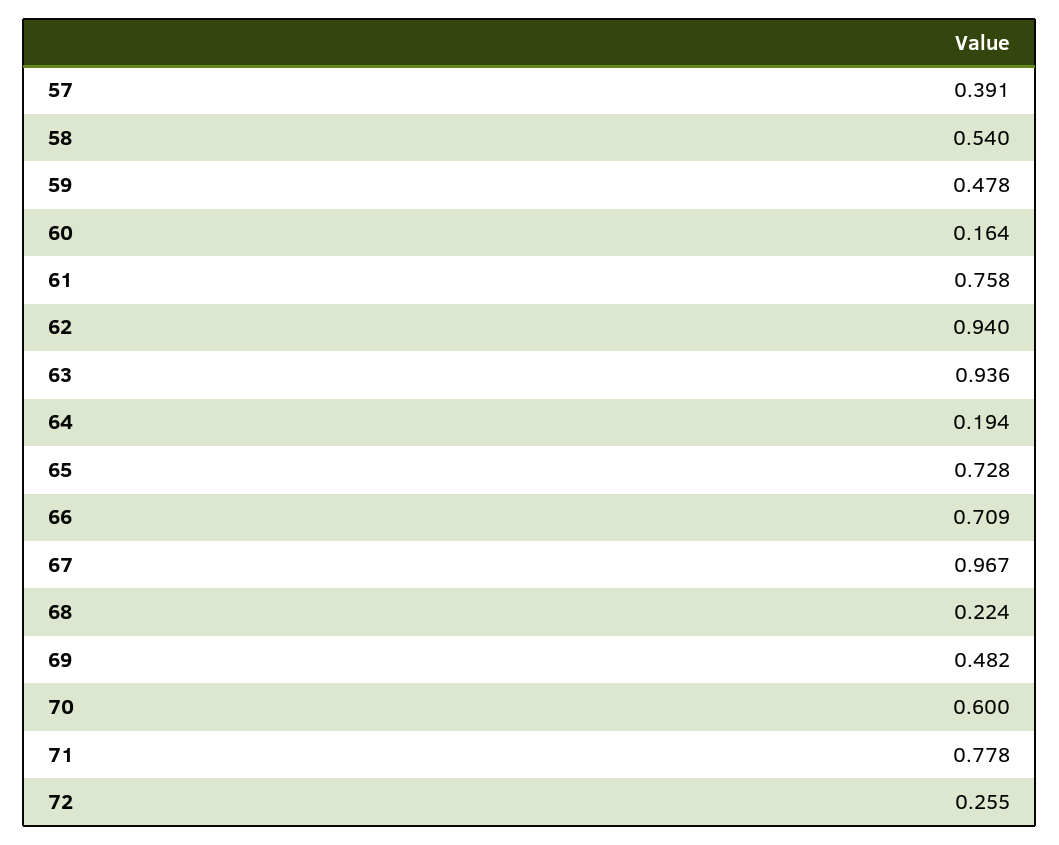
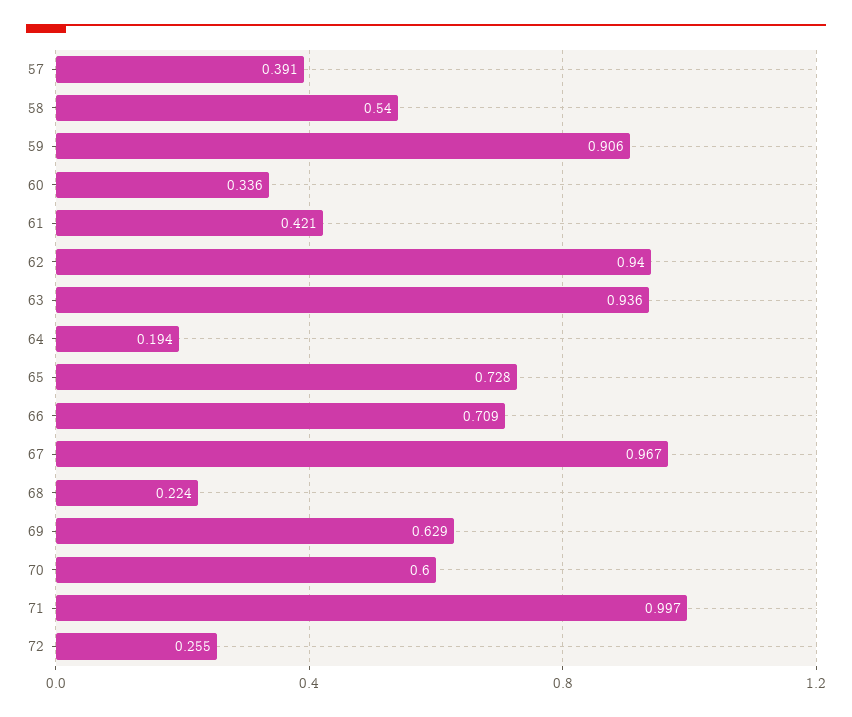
59: 0.478 -> 0.906
60: 0.164 -> 0.336
61: 0.758 -> 0.421
69: 0.482 -> 0.629
71: 0.778 -> 0.997

